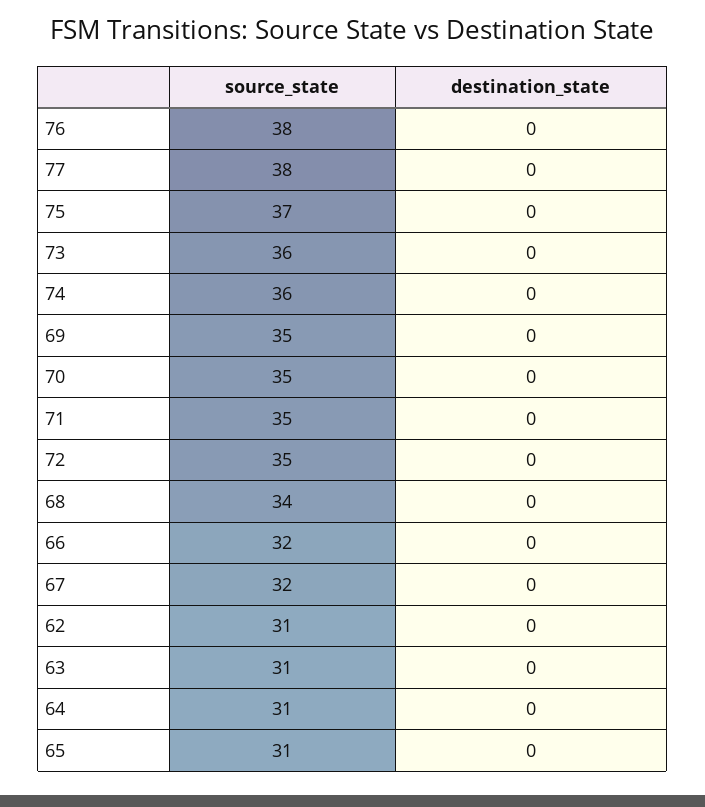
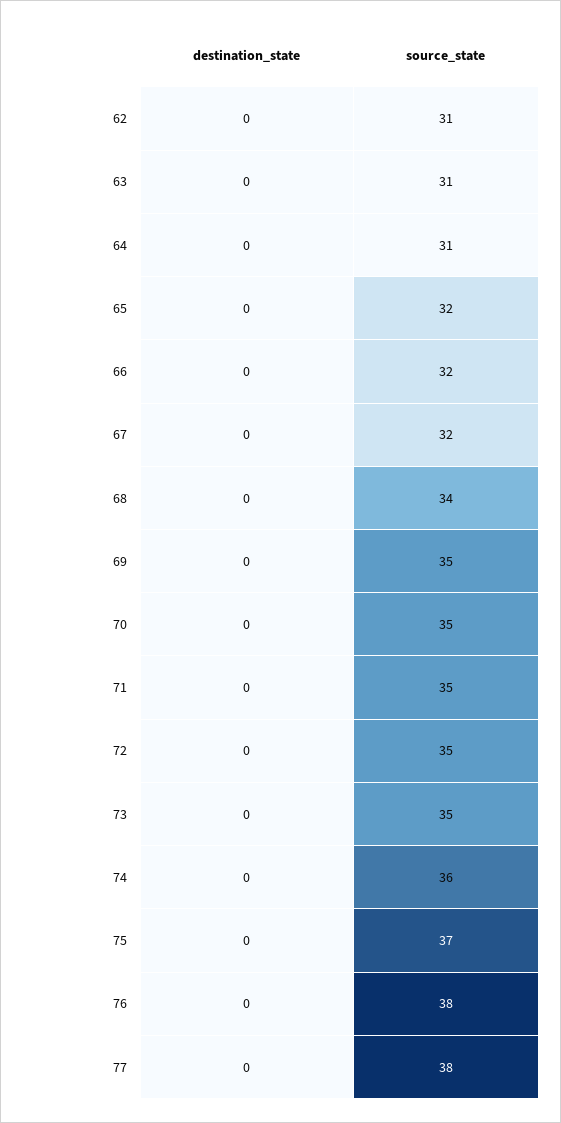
source_state, 73: 36 -> 35
source_state, 65: 31 -> 32

